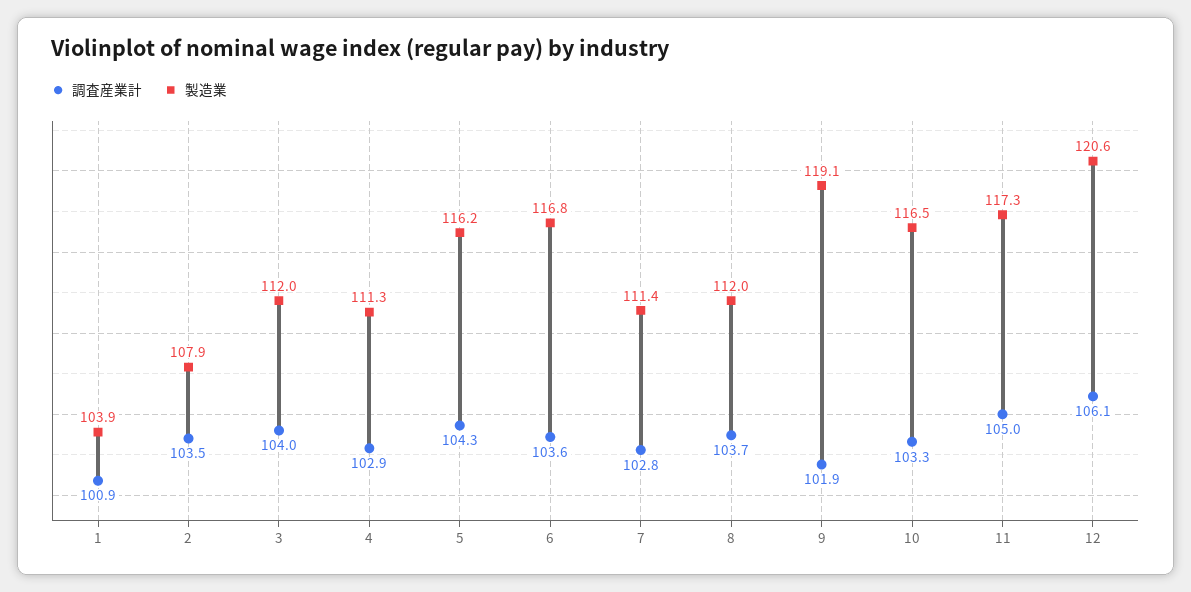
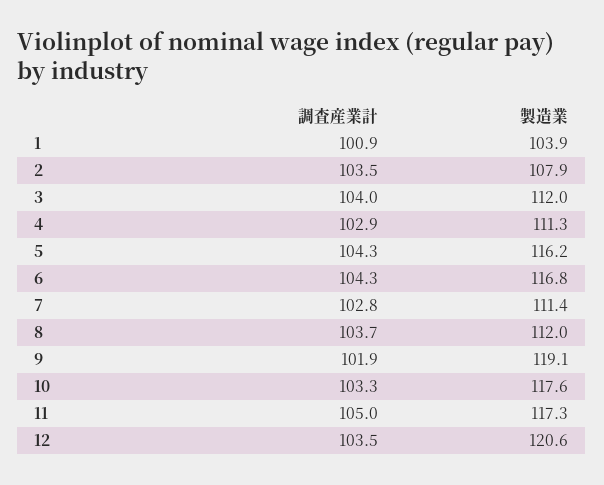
調査産業計, 6: 103.6 -> 104.3
製造業, 10: 116.5 -> 117.6
調査産業計, 12: 106.1 -> 103.5

